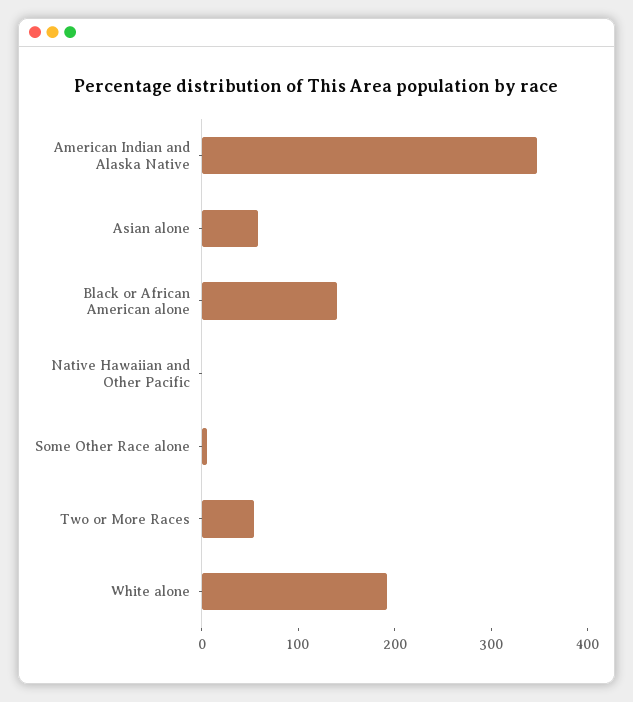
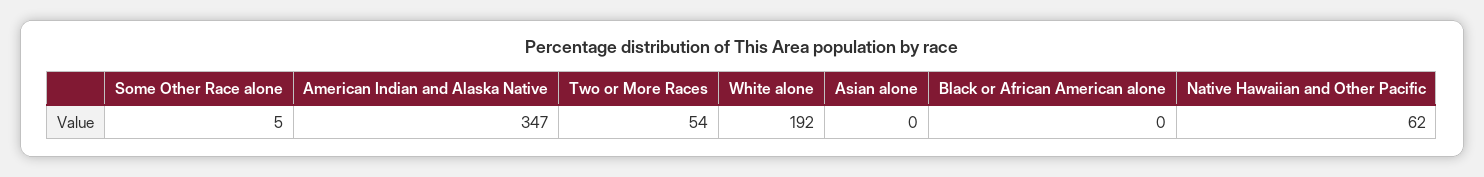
Asian alone: 60 -> 0
Black or African American alone: 140 -> 0
Native Hawaiian and Other Pacific: 0 -> 62

